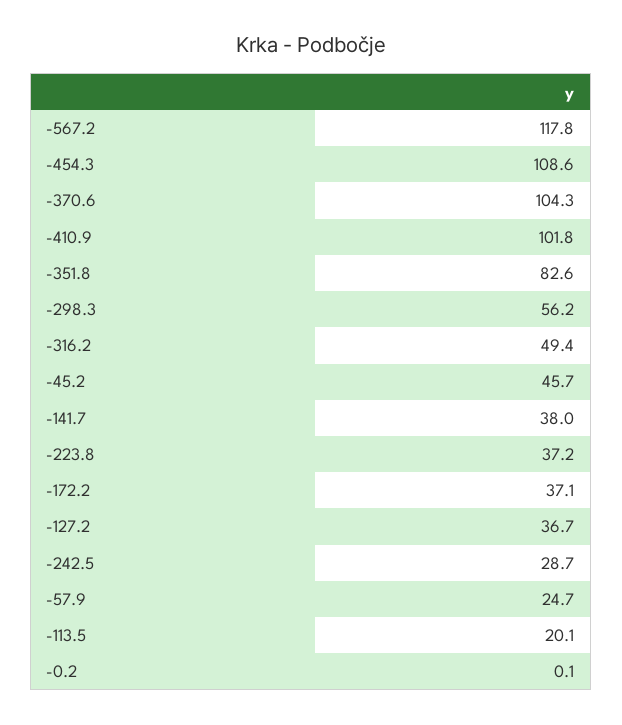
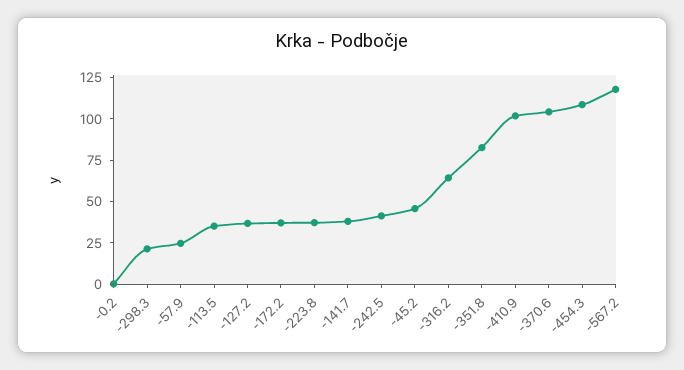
-298.3: 56.2 -> 20
-316.2: 49.4 -> 65
-242.5: 28.7 -> 40
-113.5: 20.1 -> 35

